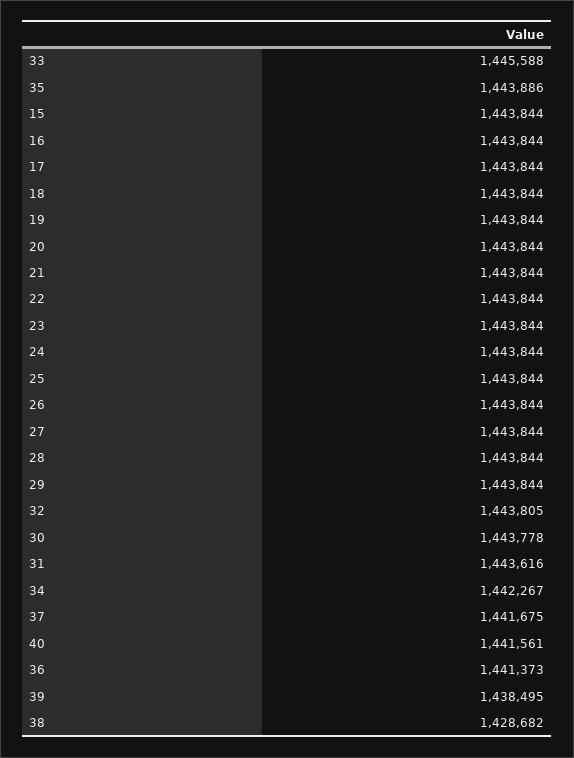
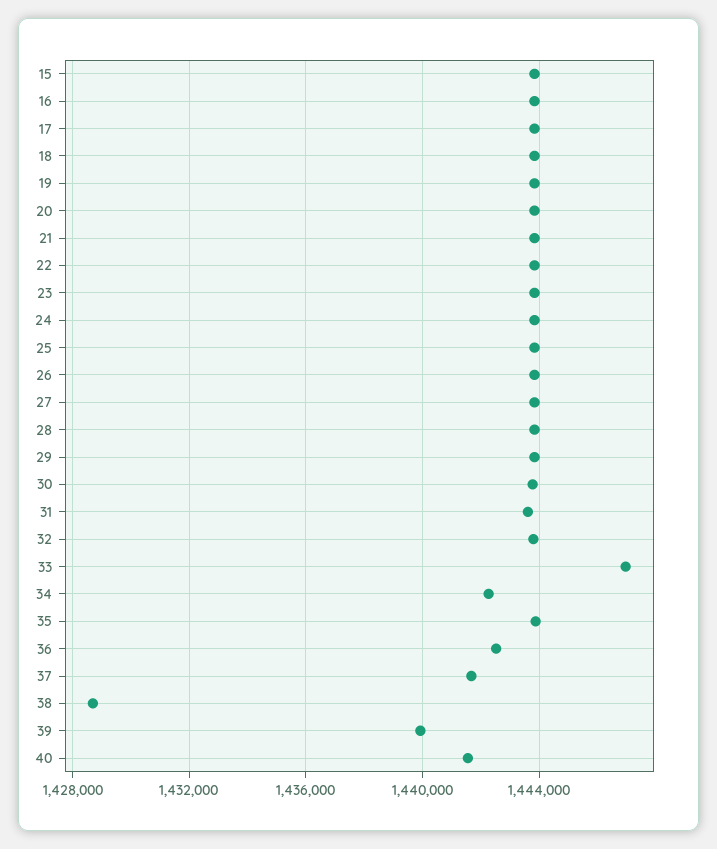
33: 1445588 -> 1447000
36: 1441373 -> 1442500
39: 1438495 -> 1440000

